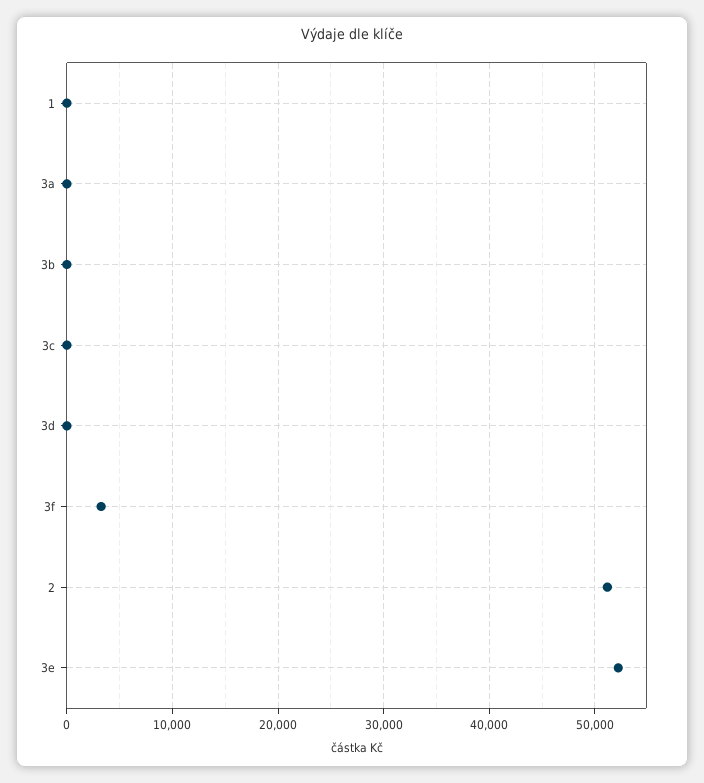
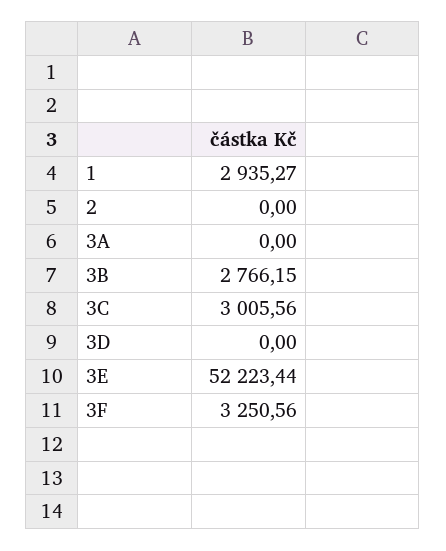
1: 0 -> 2935.27
3b: 0 -> 2766.15
3c: 0 -> 3005.56
2: 51000 -> 0

